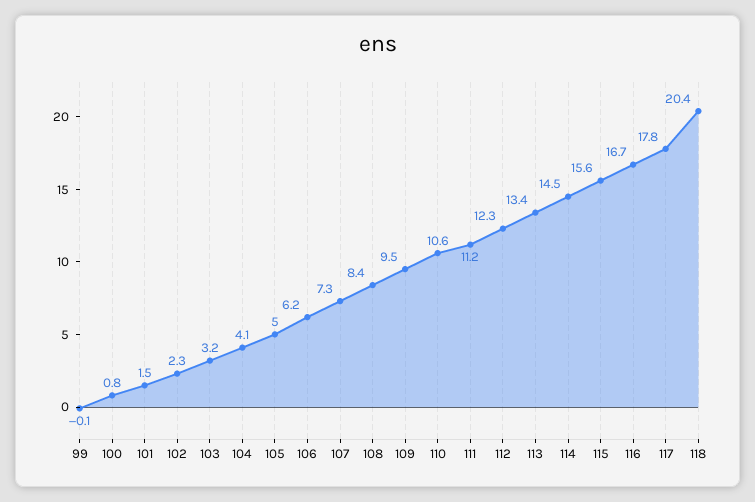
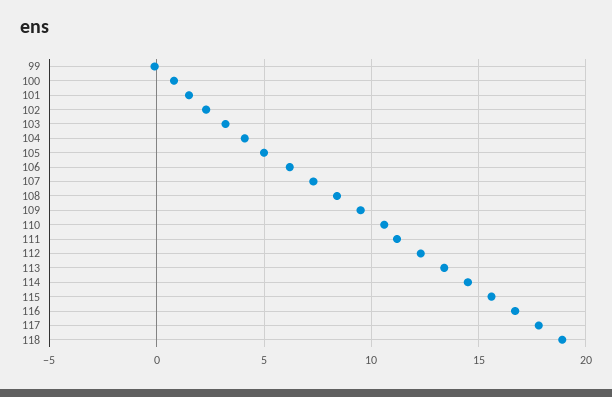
118: 20.4 -> 19

